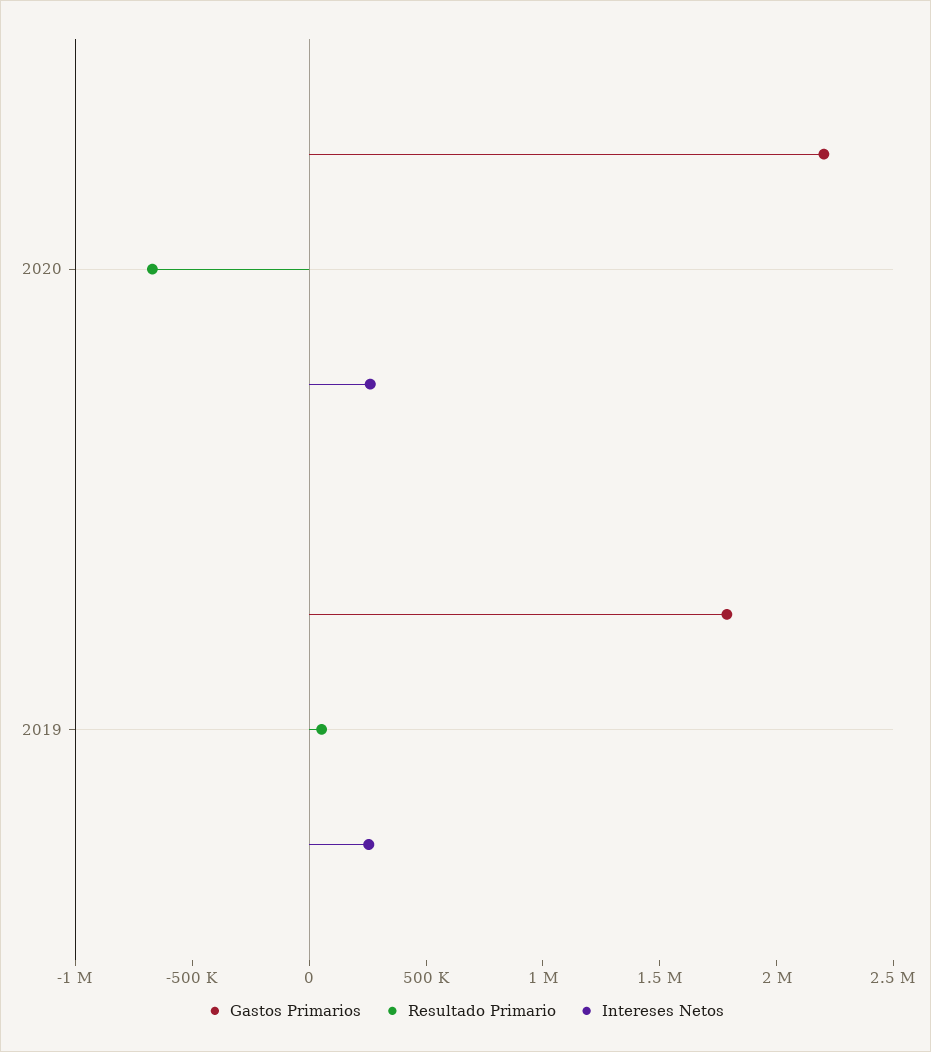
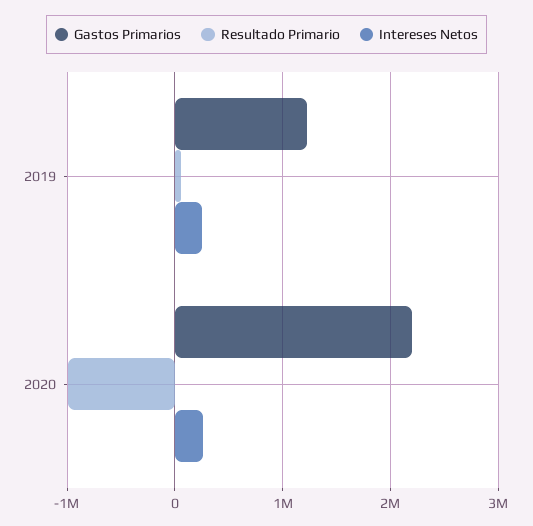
Resultado Primario, 2020: -700000 -> -1000000
Gastos Primarios, 2019: 1800000 -> 1200000

